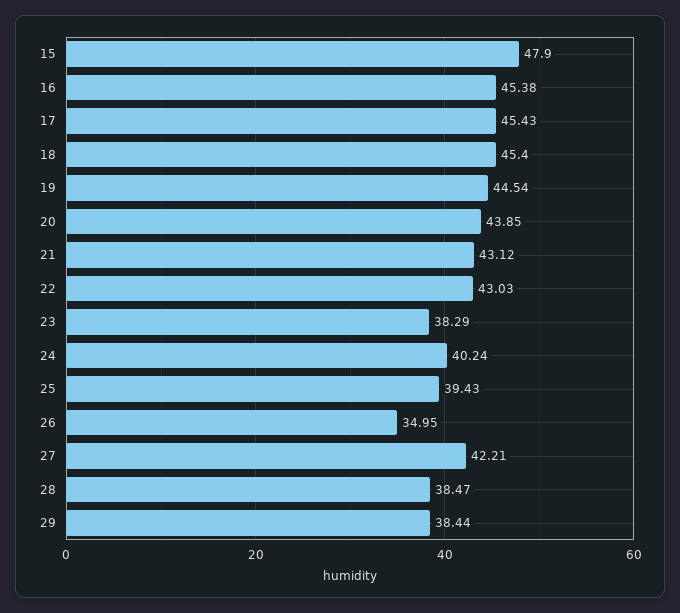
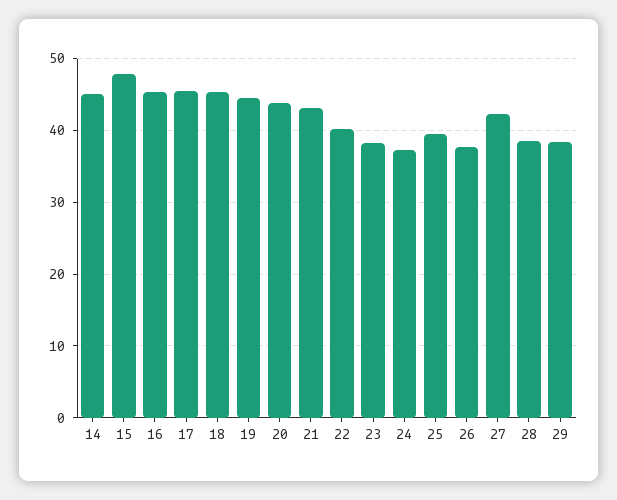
22: 43.03 -> 40
24: 40.24 -> 37
26: 34.95 -> 38
14: none -> 45

